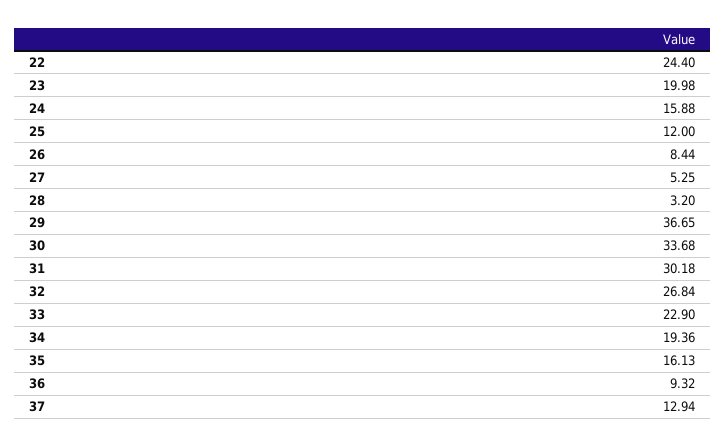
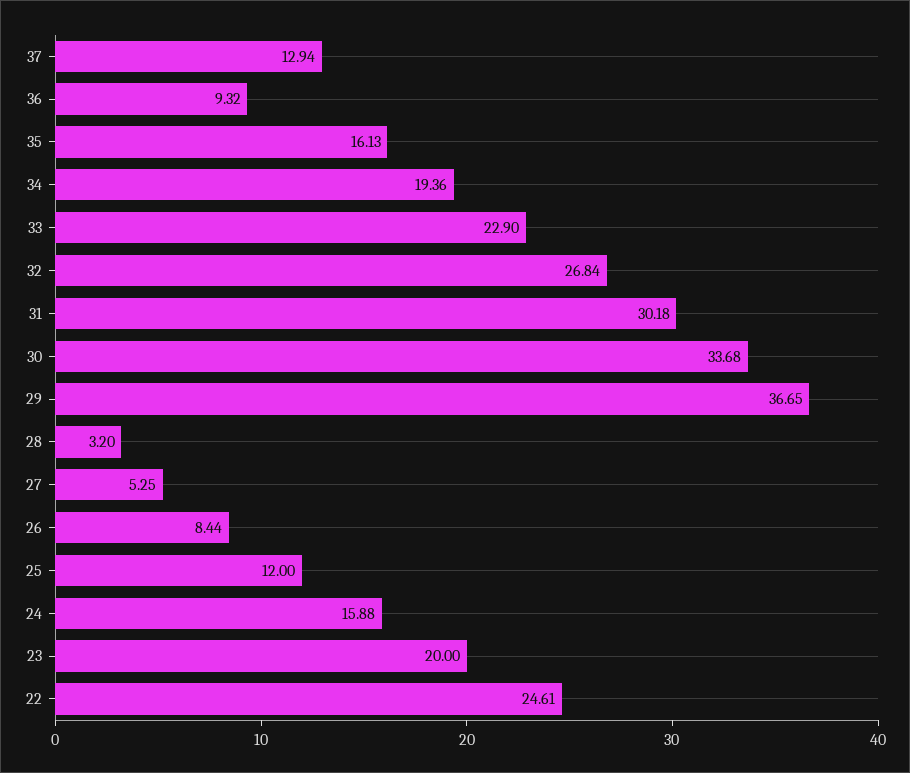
22: 24.4 -> 24.61
23: 19.98 -> 20

